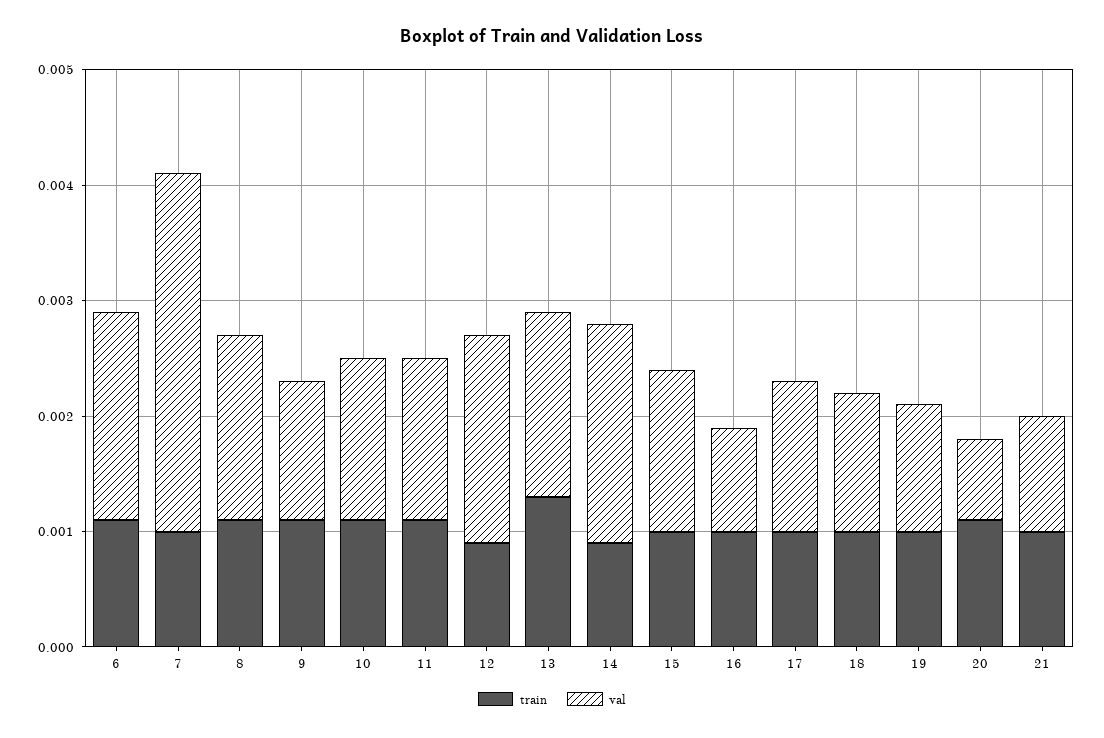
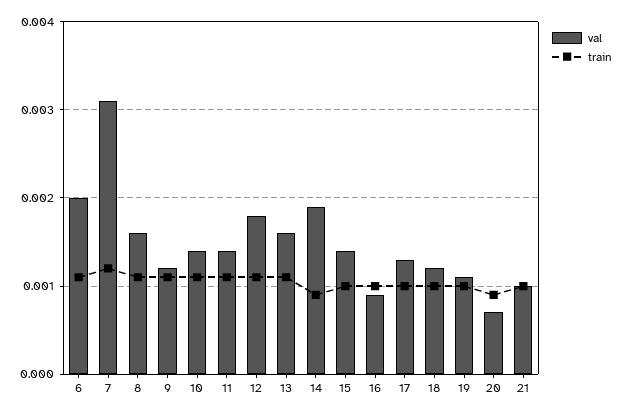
val, 6: 0.0018 -> 0.002
train, 7: 0.001 -> 0.0012
train, 12: 0.0009 -> 0.0011
train, 13: 0.0013 -> 0.0011
train, 20: 0.0011 -> 0.0009

